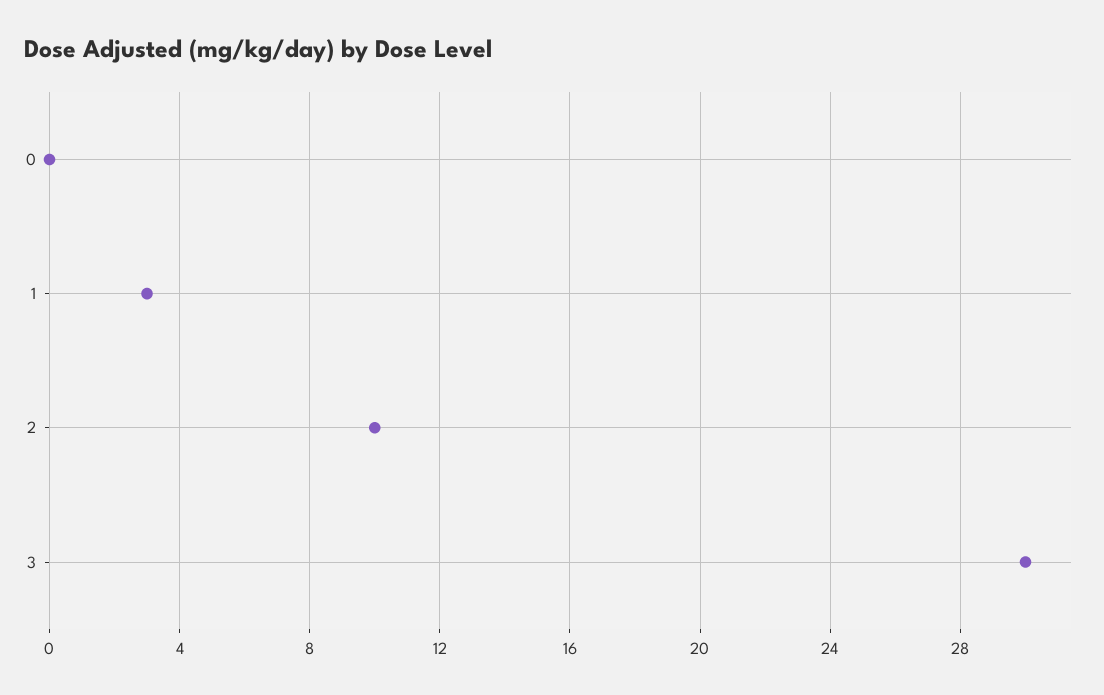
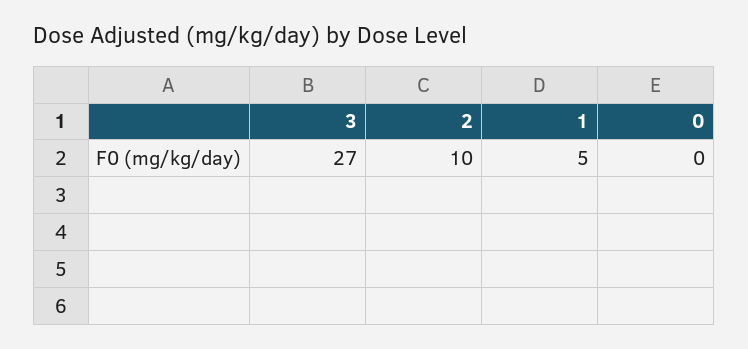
1: 3 -> 5
3: 30 -> 27

